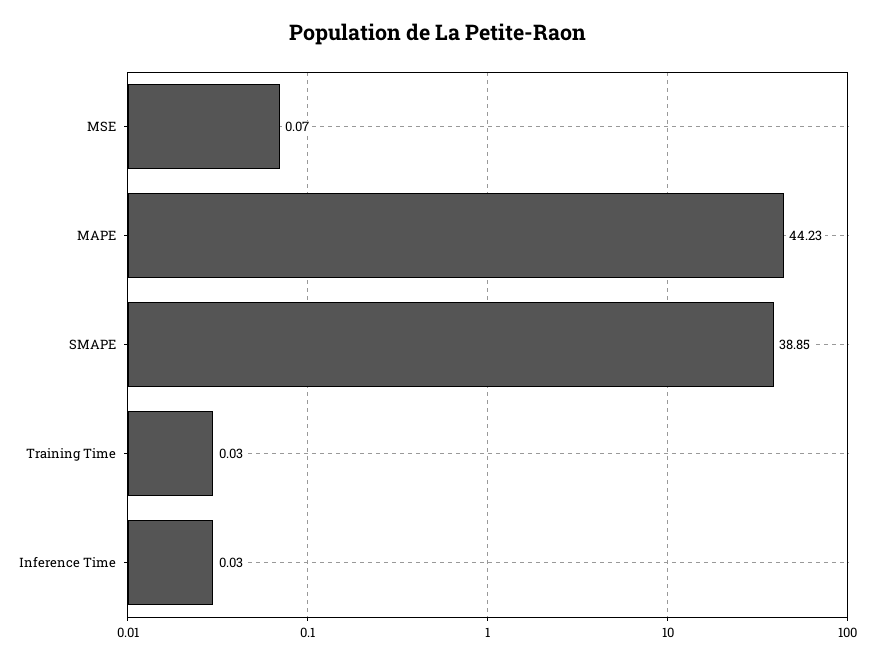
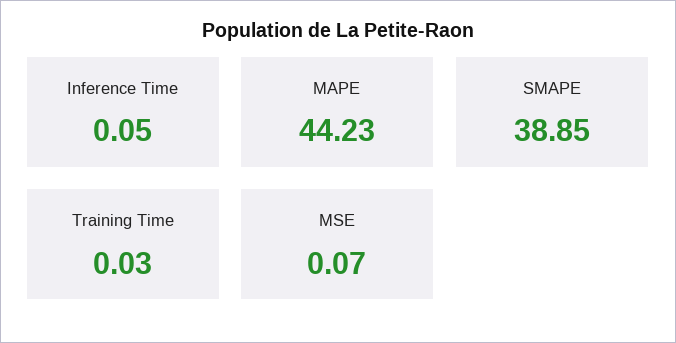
Inference Time: 0.03 -> 0.05

